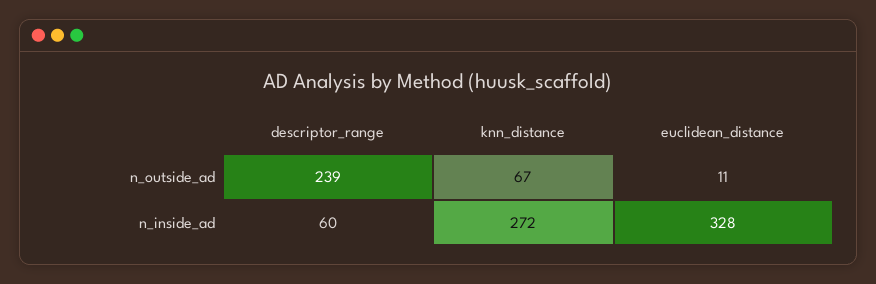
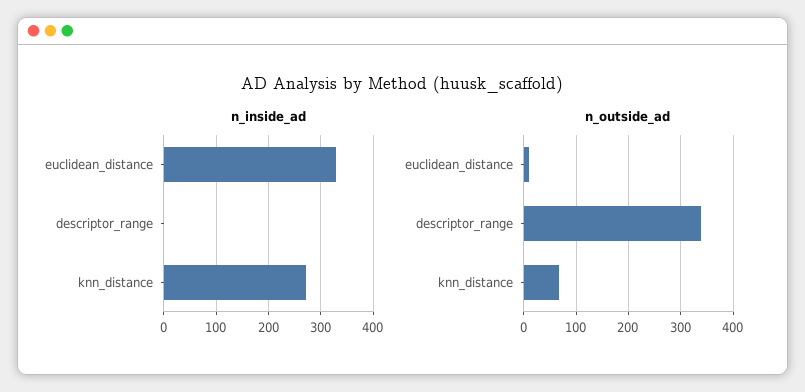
n_outside_ad, descriptor_range: 239 -> 340
n_inside_ad, descriptor_range: 60 -> 0

